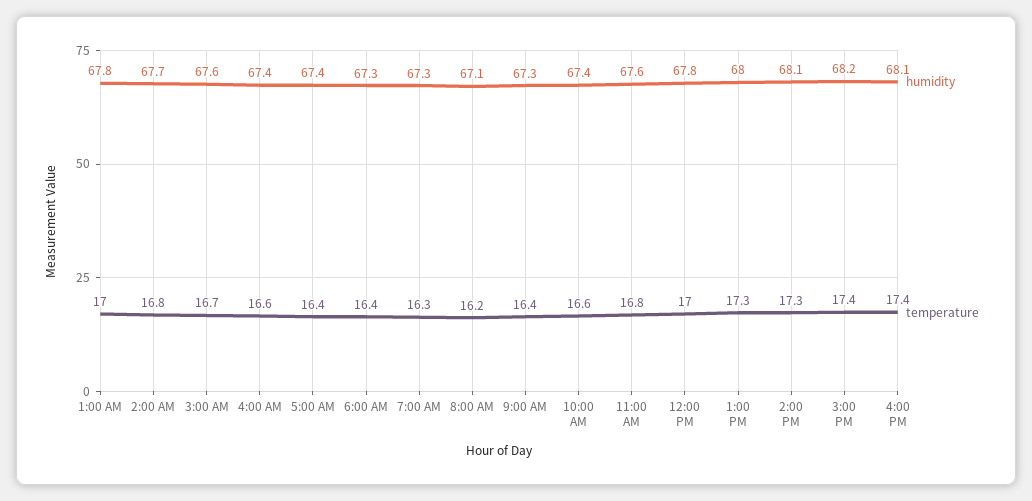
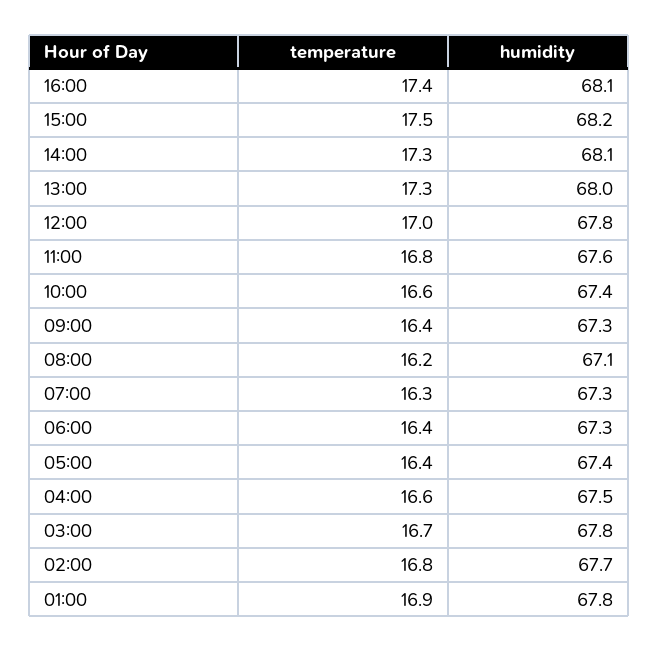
temperature, 1:00 AM: 17 -> 16.9
humidity, 3:00 AM: 67.6 -> 67.8
humidity, 4:00 AM: 67.4 -> 67.5
temperature, 3:00 PM: 17.4 -> 17.5

